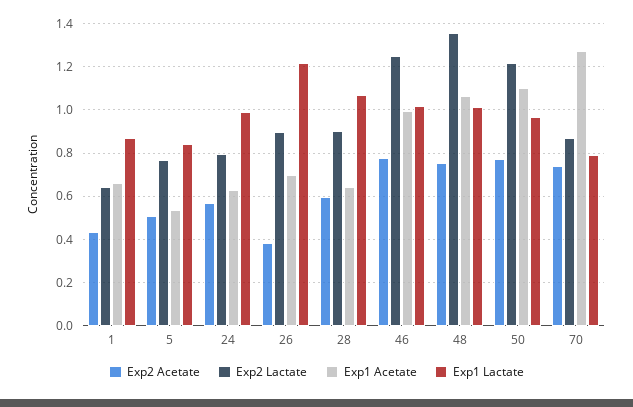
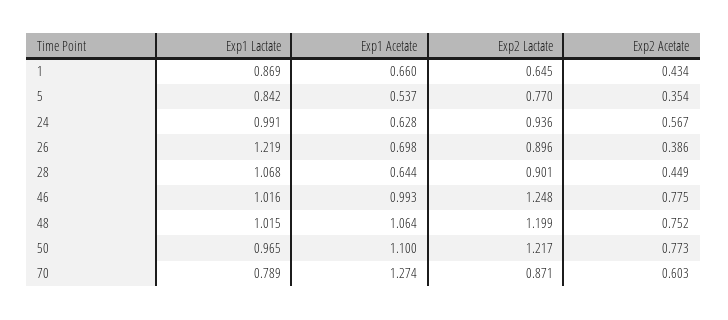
Exp2 Acetate, 5: 0.5 -> 0.354
Exp2 Lactate, 24: 0.8 -> 0.936
Exp2 Acetate, 28: 0.6 -> 0.449
Exp2 Lactate, 48: 1.35 -> 1.199
Exp2 Acetate, 70: 0.75 -> 0.603

